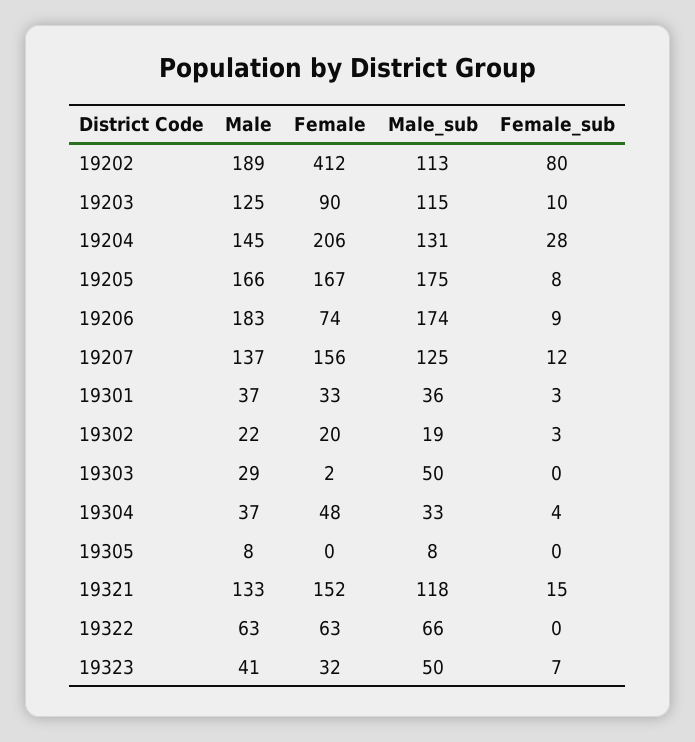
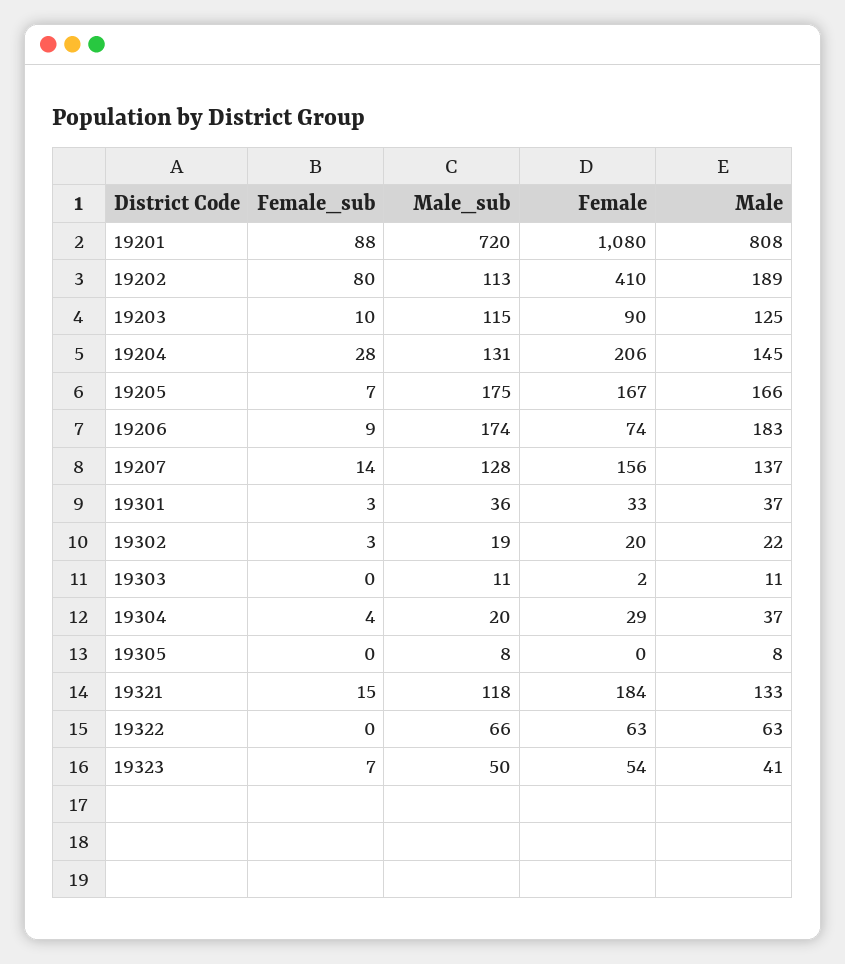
Female, 19202: 412 -> 410
Female_sub, 19205: 8 -> 7
Male_sub, 19207: 125 -> 128
Female_sub, 19207: 12 -> 14
Male, 19303: 29 -> 11
Male_sub, 19303: 50 -> 11
Female, 19304: 48 -> 29
Male_sub, 19304: 33 -> 20
Female, 19321: 152 -> 184
Female, 19323: 32 -> 54
Female_sub, 19201: none -> 88
Male_sub, 19201: none -> 720
Female, 19201: none -> 1080
Male, 19201: none -> 808

